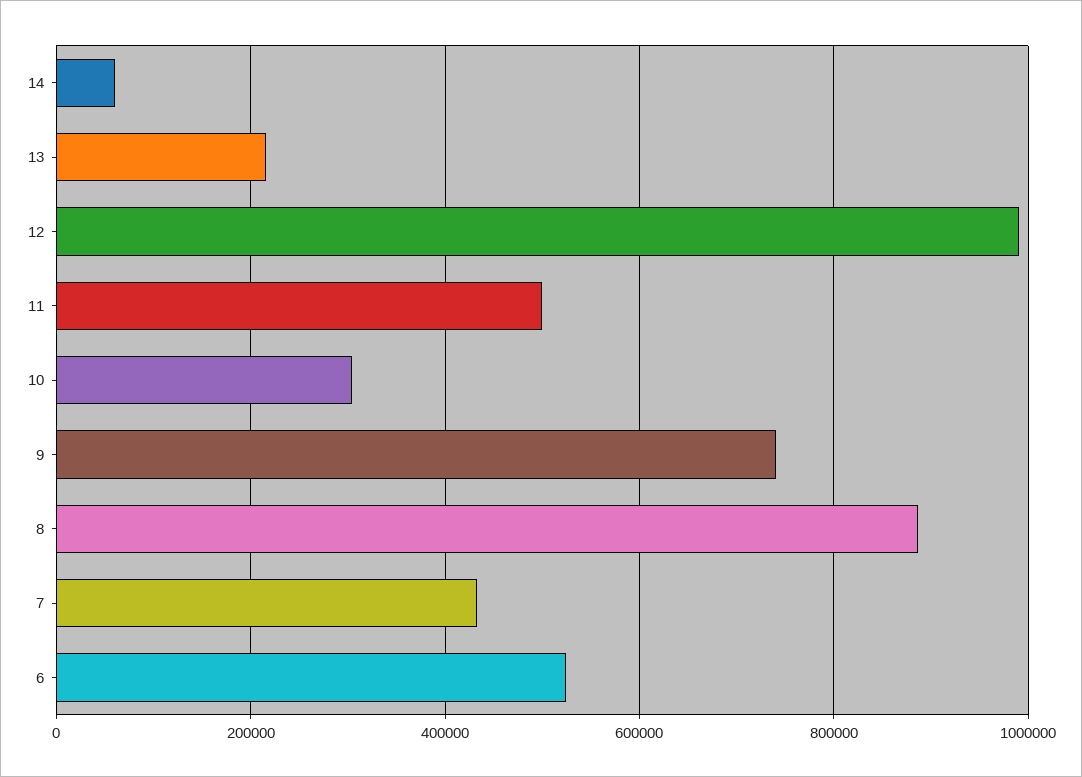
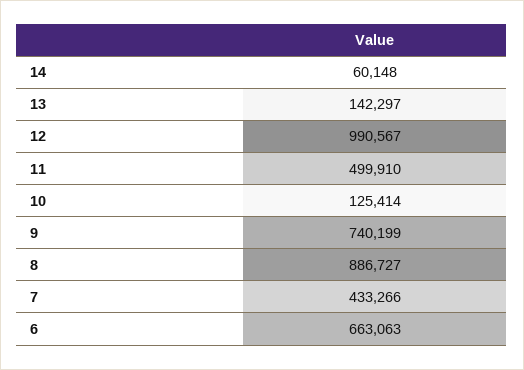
13: 220000 -> 142297
10: 300000 -> 125414
6: 520000 -> 663063

